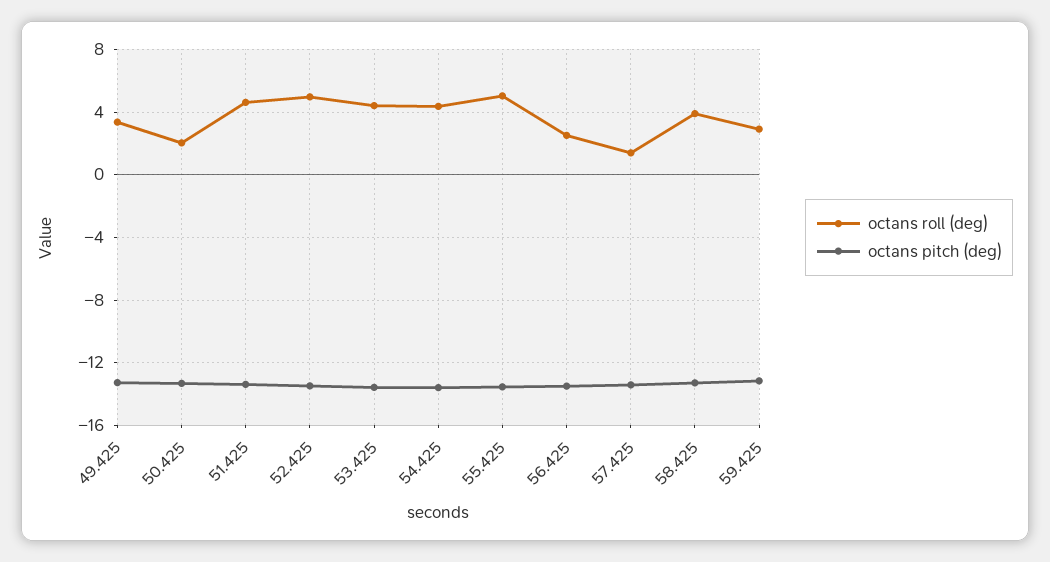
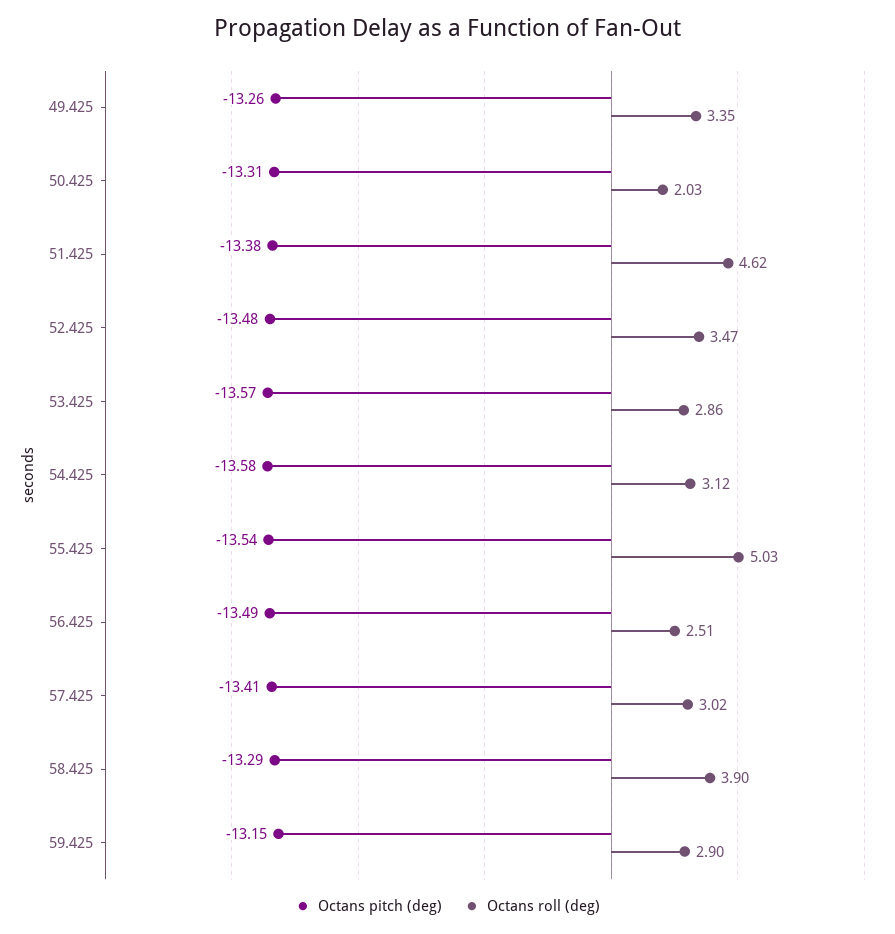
octans roll (deg), 52.425: 5 -> 3.47
octans roll (deg), 53.425: 4.5 -> 2.86
octans roll (deg), 54.425: 4.5 -> 3.12
octans roll (deg), 57.425: 1.5 -> 3.02

